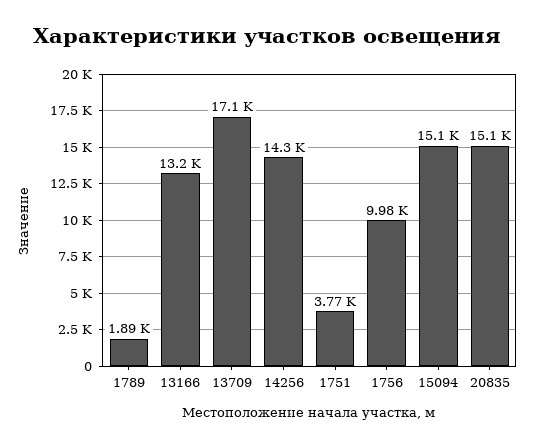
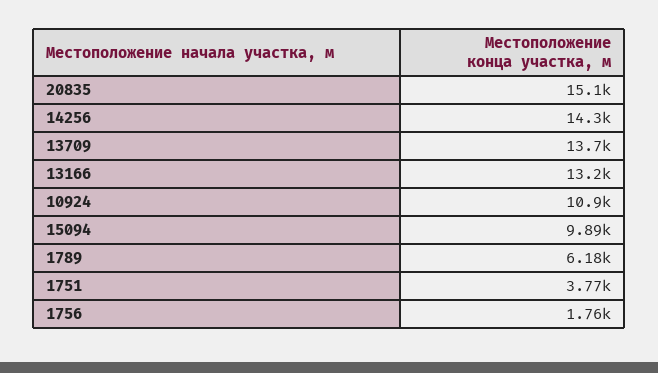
1789: 1890 -> 6180
13709: 17100 -> 13700
1756: 9980 -> 1760
15094: 15100 -> 9890
10924: none -> 10900

